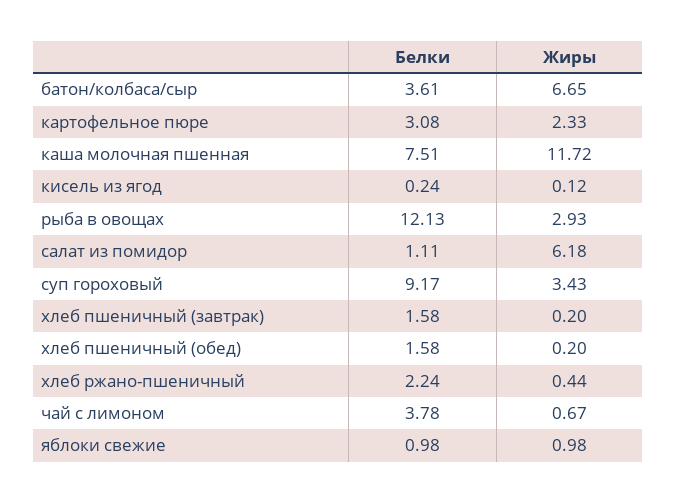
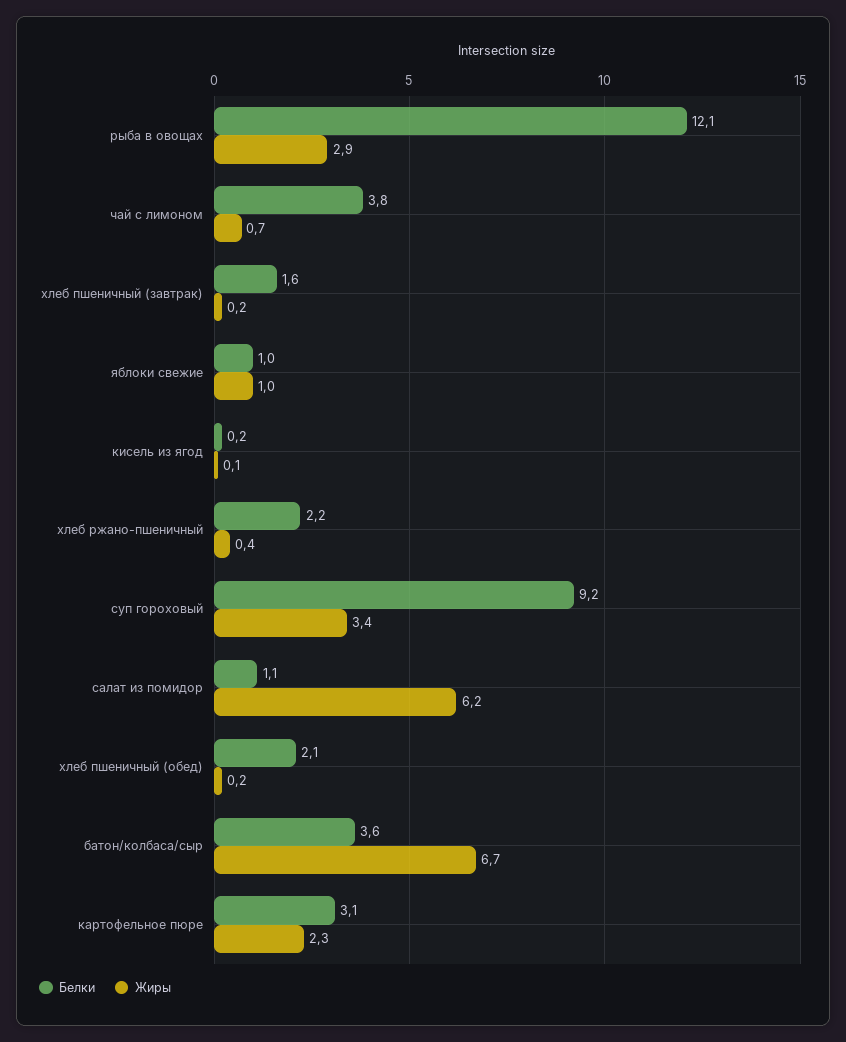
Белки, каша молочная пшенная: 7.51 -> none
Жиры, каша молочная пшенная: 11.72 -> none
Белки, хлеб пшеничный (обед): 1.58 -> 2.1

